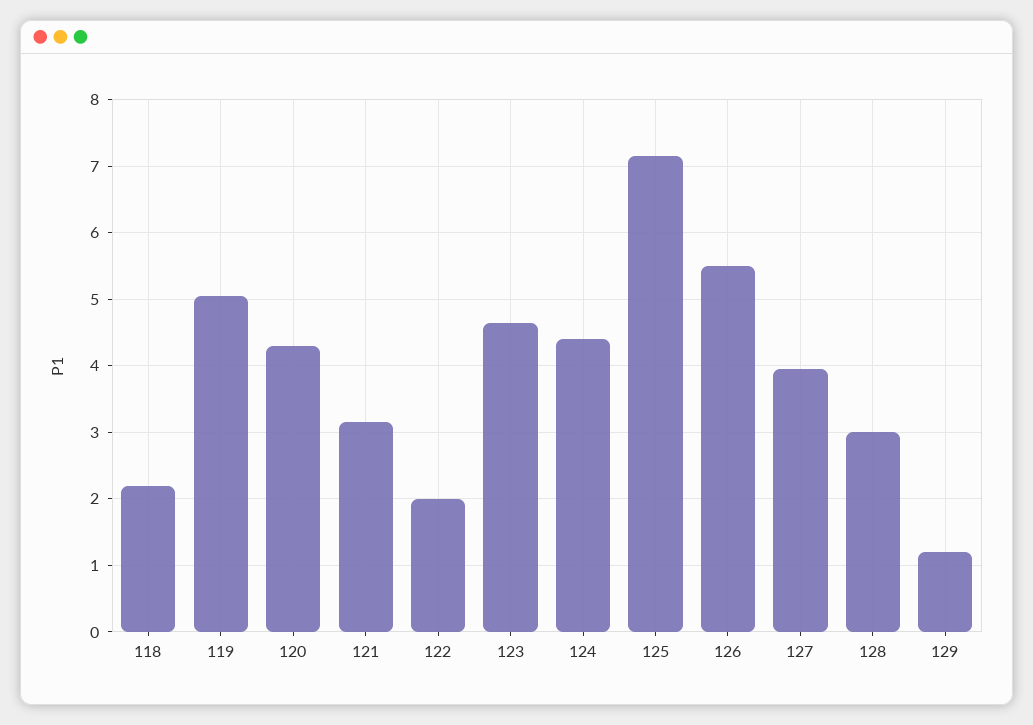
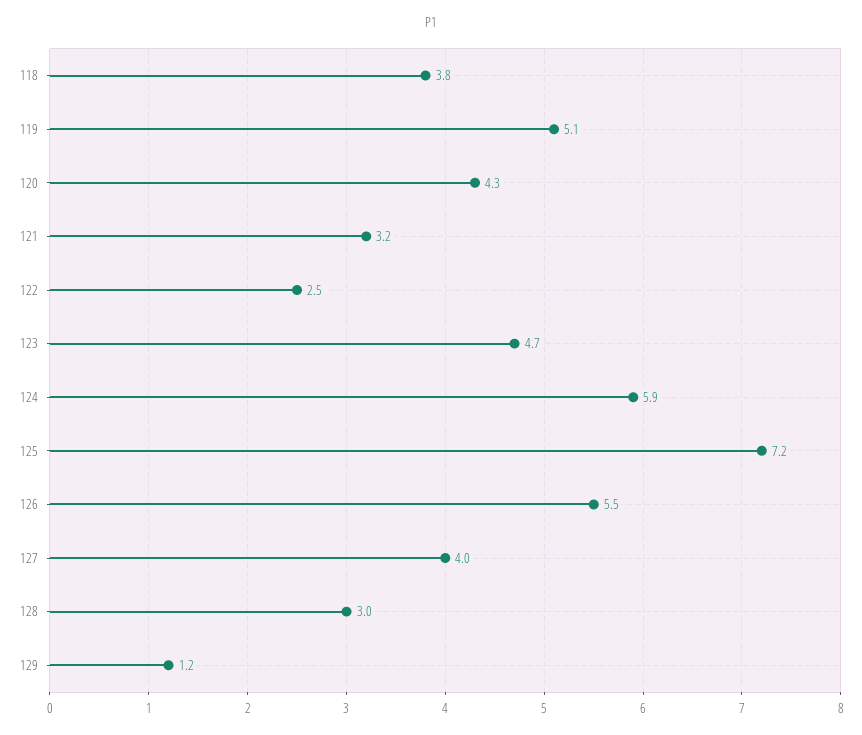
118: 2.2 -> 3.8
122: 2 -> 2.5
124: 4.4 -> 5.9

